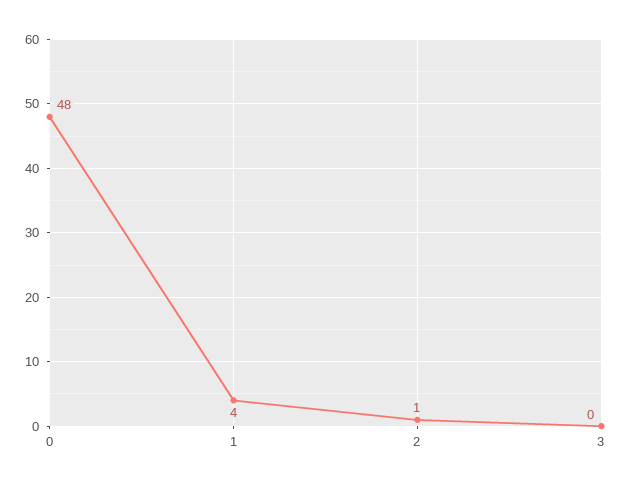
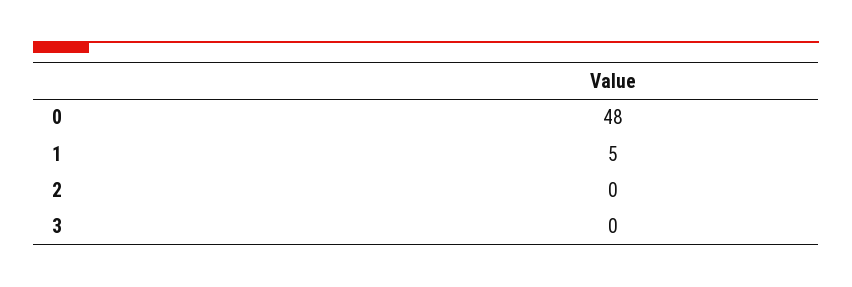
1: 4 -> 5
2: 1 -> 0

